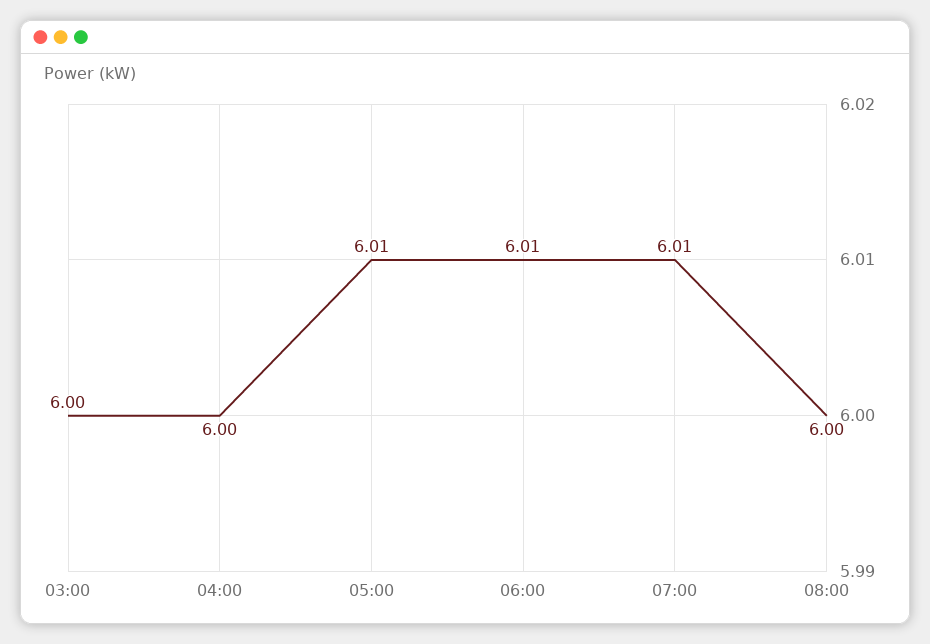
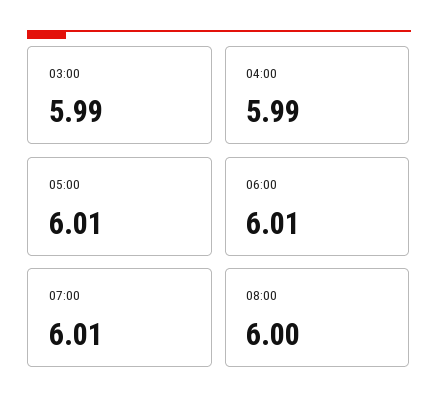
03:00: 6 -> 5.99
04:00: 6 -> 5.99

